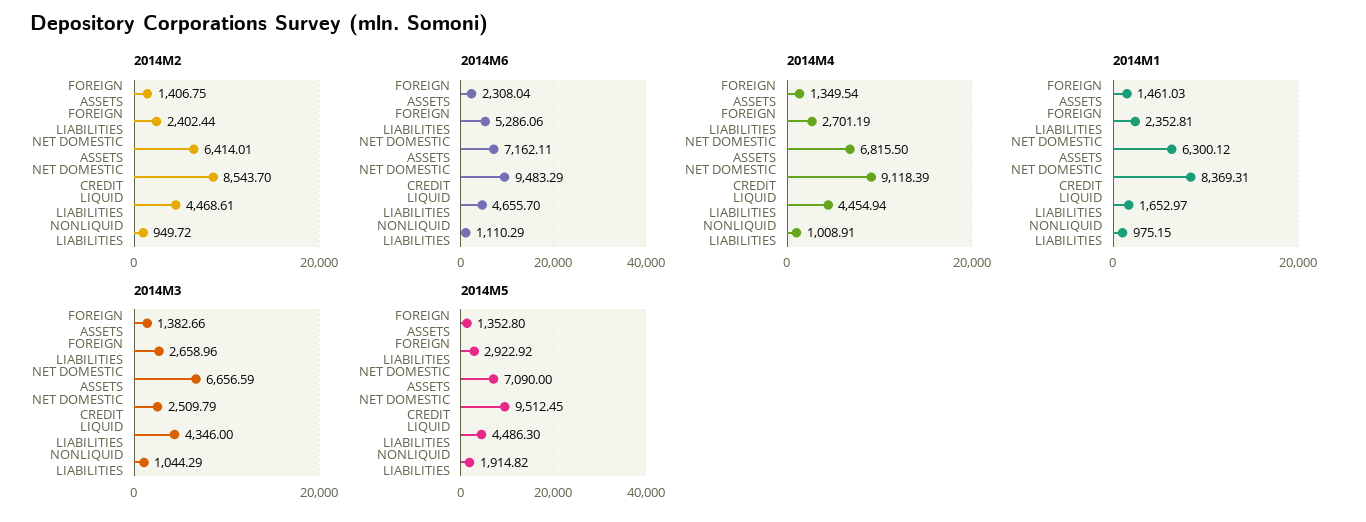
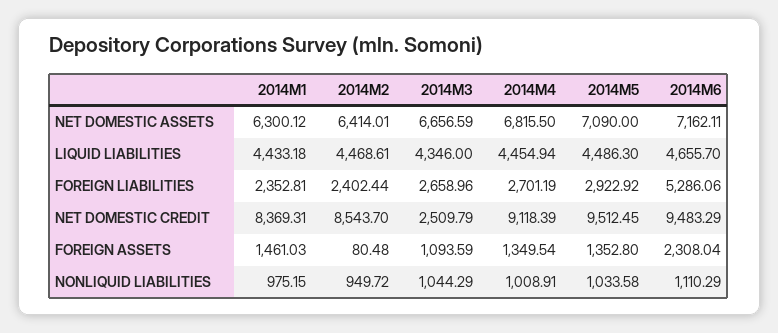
2014M2, FOREIGN ASSETS: 1406.75 -> 80.48
2014M1, LIQUID LIABILITIES: 1652.97 -> 4433.18
2014M3, FOREIGN ASSETS: 1382.66 -> 1093.59
2014M5, NONLIQUID LIABILITIES: 1914.82 -> 1033.58

